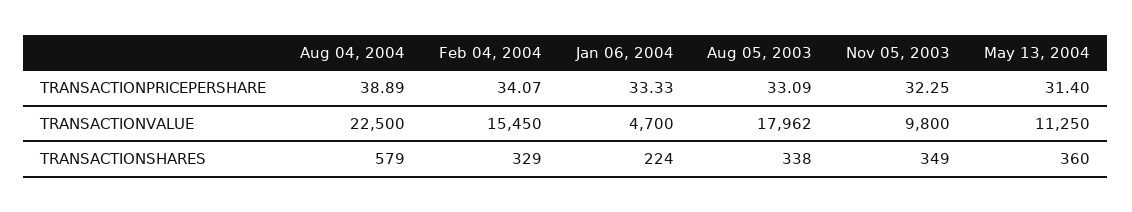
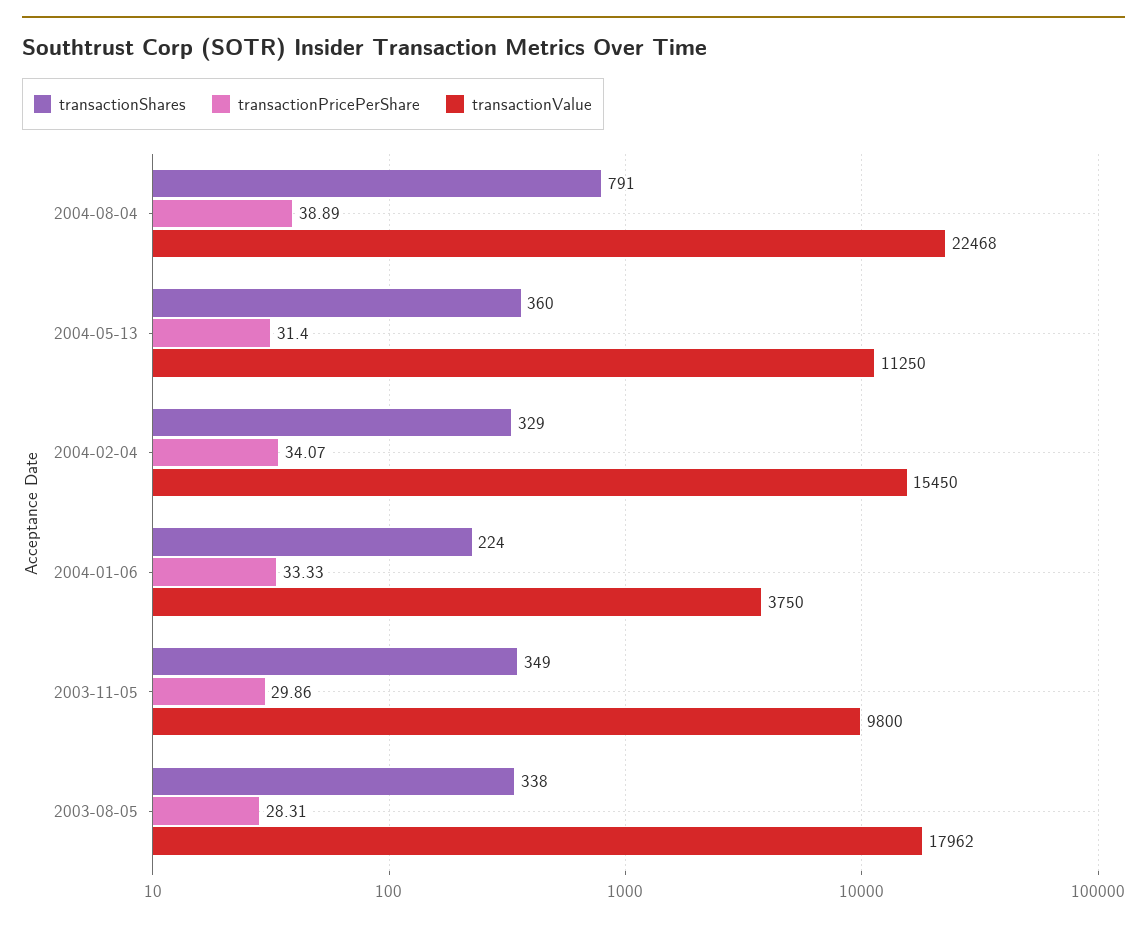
TRANSACTIONPRICEPERSHARE, Aug 05, 2003: 33.09 -> 28.31
TRANSACTIONPRICEPERSHARE, Nov 05, 2003: 32.25 -> 29.86
TRANSACTIONVALUE, Aug 04, 2004: 22500 -> 22468
TRANSACTIONVALUE, Jan 06, 2004: 4700 -> 3750
TRANSACTIONSHARES, Aug 04, 2004: 579 -> 791

